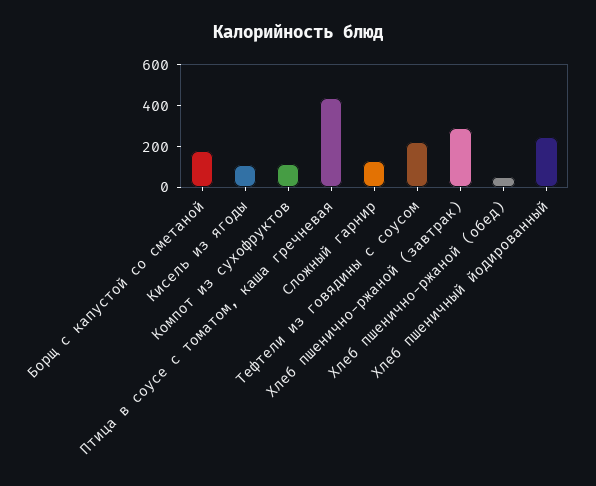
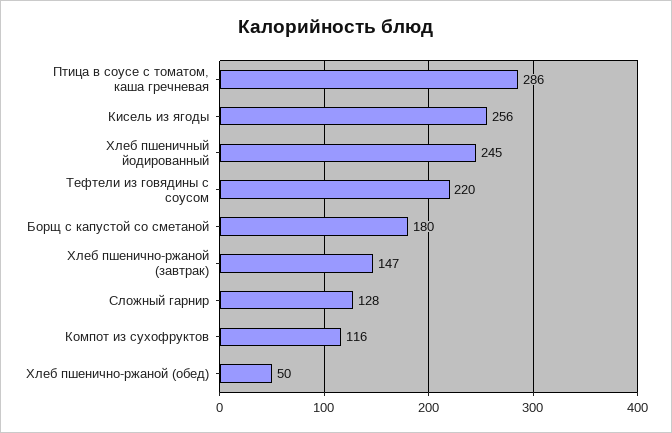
Кисель из ягоды: 100 -> 256
Птица в соусе с томатом, каша гречневая: 450 -> 286
Хлеб пшенично-ржаной (завтрак): 300 -> 147

